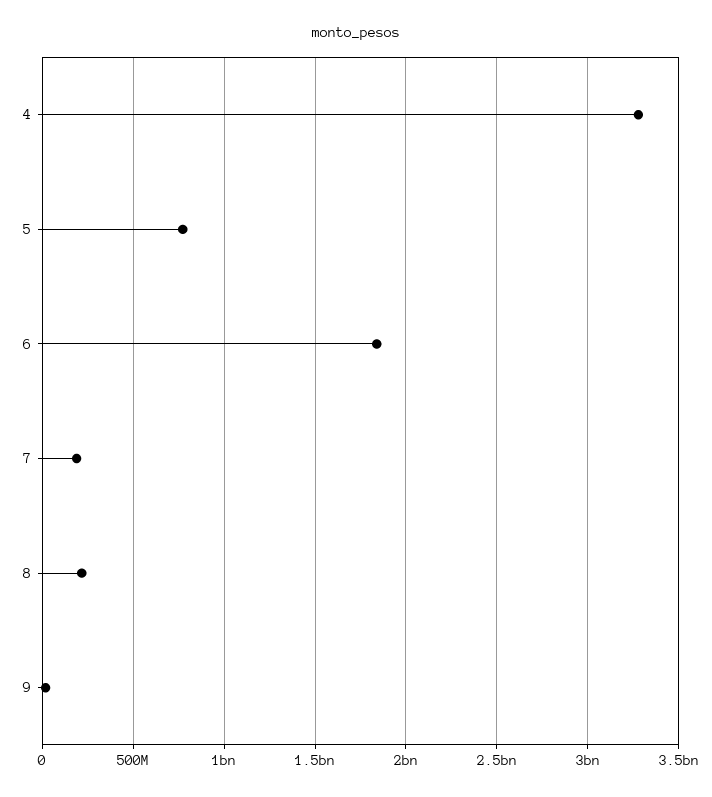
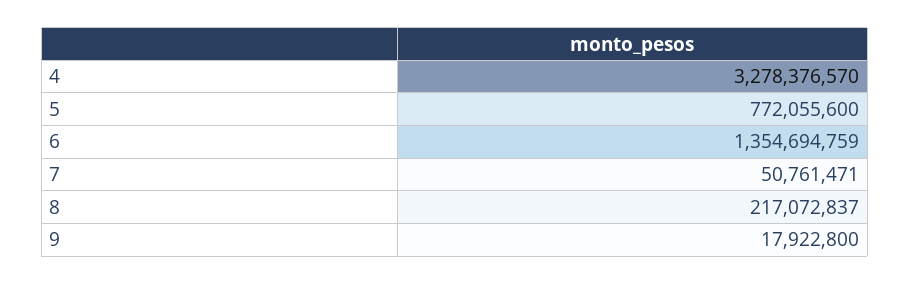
6: 1850000000 -> 1354694759
7: 200000000 -> 50761471

